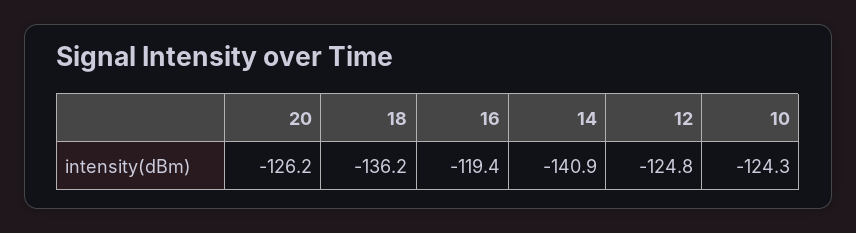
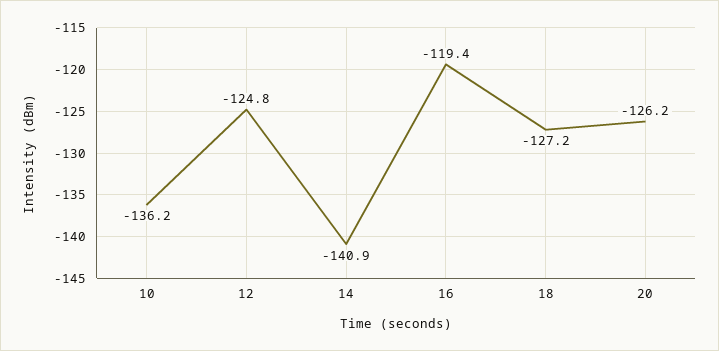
18: -136.2 -> -127.2
10: -124.3 -> -136.2

